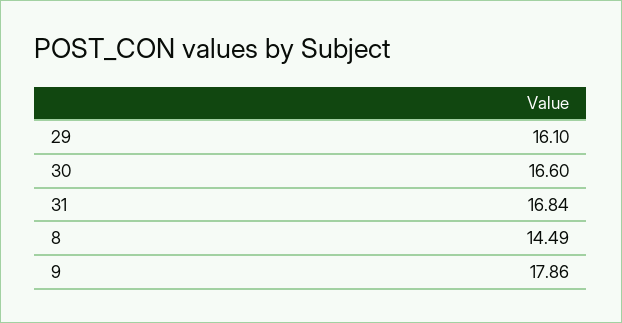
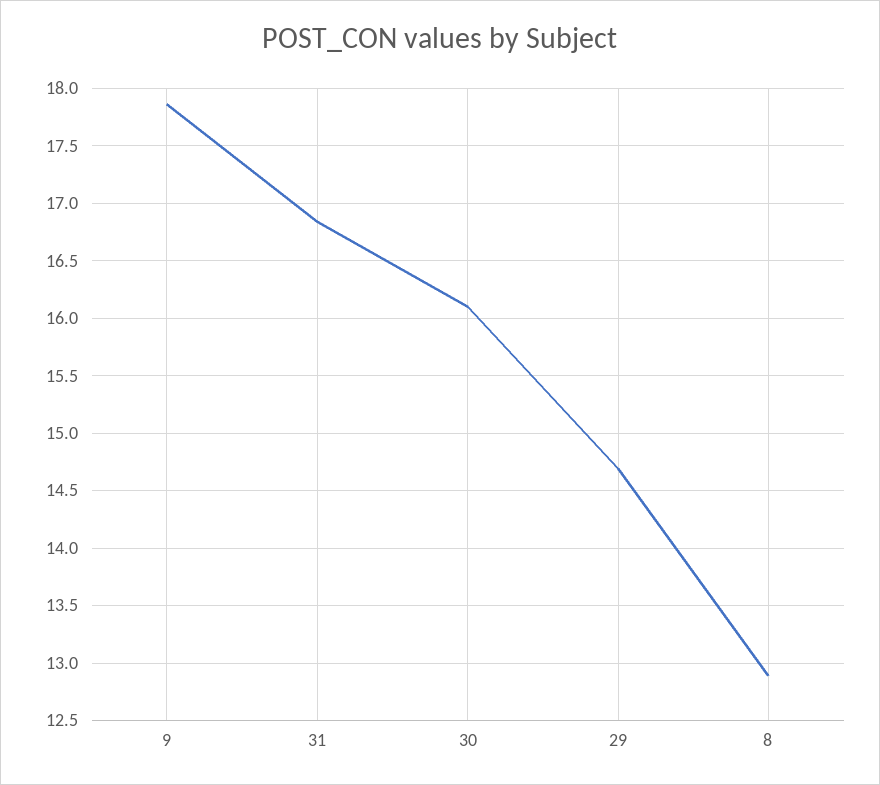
29: 16.1 -> 14.7
30: 16.6 -> 16.1
8: 14.49 -> 12.9

